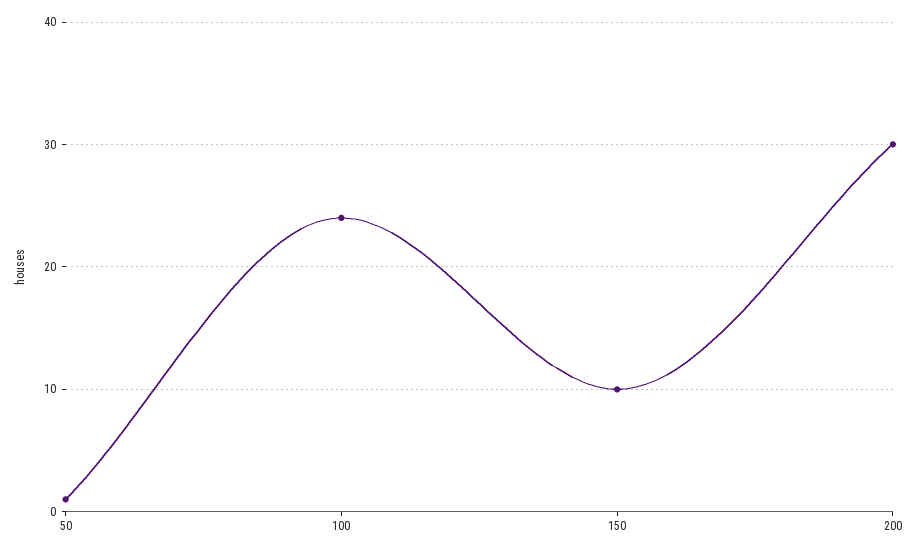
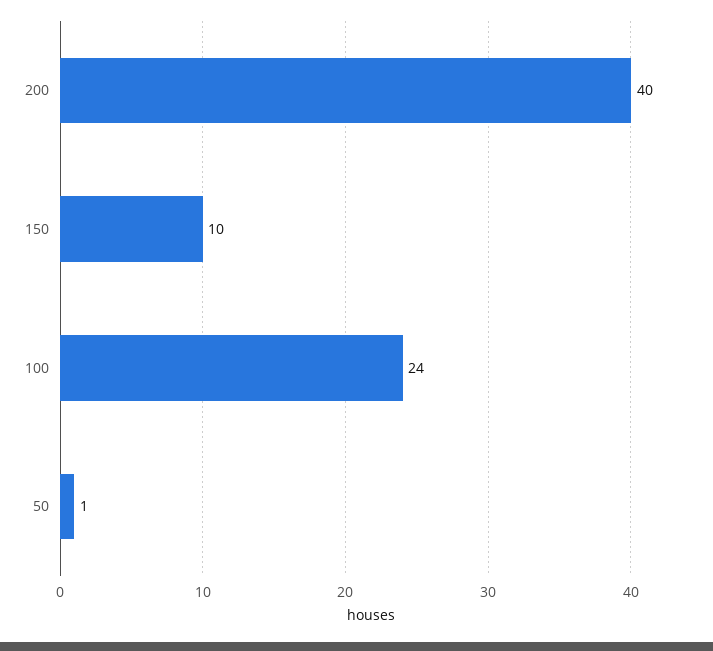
200: 30 -> 40

